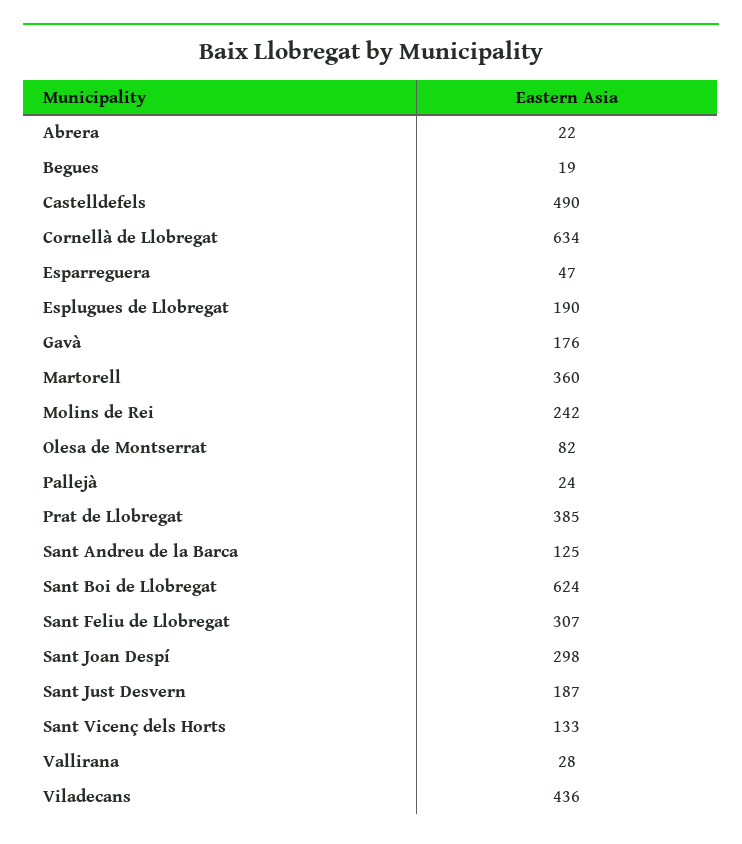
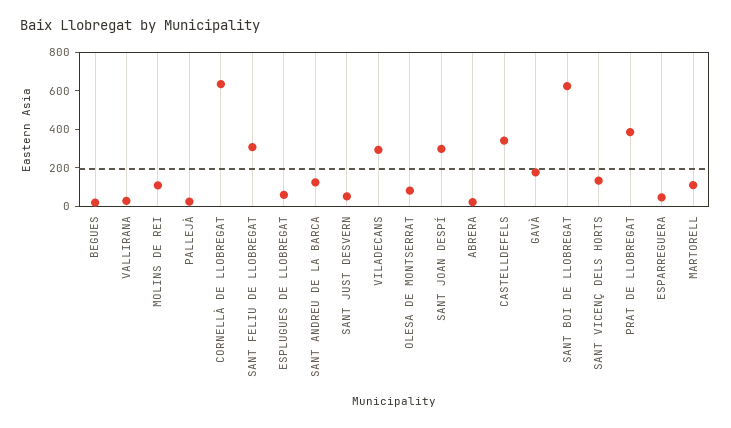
Castelldefels: 490 -> 350
Esplugues de Llobregat: 190 -> 50
Martorell: 360 -> 100
Molins de Rei: 242 -> 100
Sant Just Desvern: 187 -> 50
Viladecans: 436 -> 300

